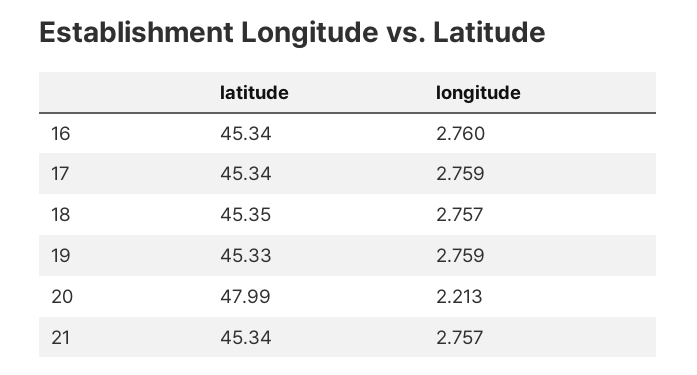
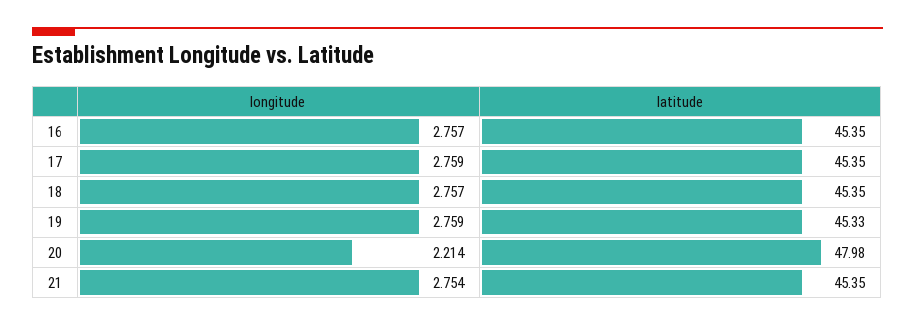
latitude, 16: 45.34 -> 45.35
longitude, 16: 2.76 -> 2.757
latitude, 17: 45.34 -> 45.35
latitude, 20: 47.99 -> 47.98
longitude, 20: 2.213 -> 2.214
latitude, 21: 45.34 -> 45.35
longitude, 21: 2.757 -> 2.754

